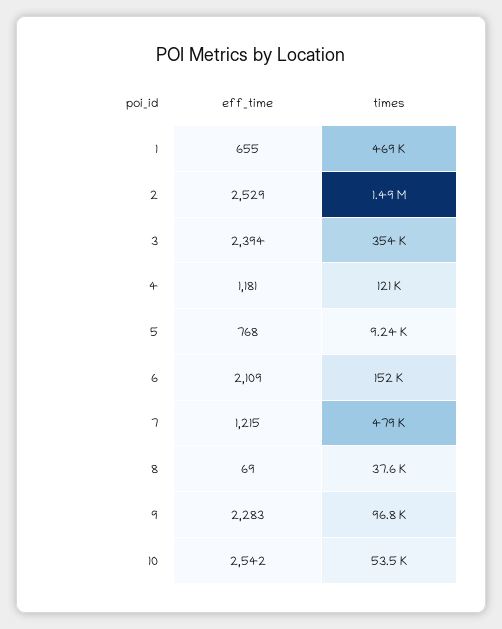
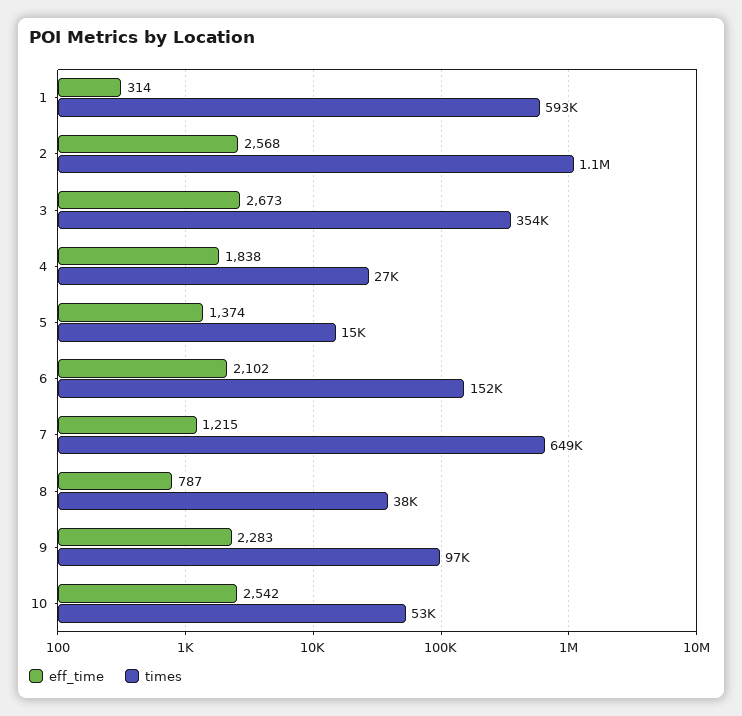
eff_time, 1: 655 -> 314
times, 1: 469000 -> 593000
eff_time, 2: 2529 -> 2568
times, 2: 1490000 -> 1100000
eff_time, 3: 2394 -> 2673
eff_time, 4: 1181 -> 1838
times, 4: 121000 -> 27000
eff_time, 5: 768 -> 1374
times, 5: 9240 -> 15000
eff_time, 6: 2109 -> 2102
times, 7: 479000 -> 649000
eff_time, 8: 69 -> 787

